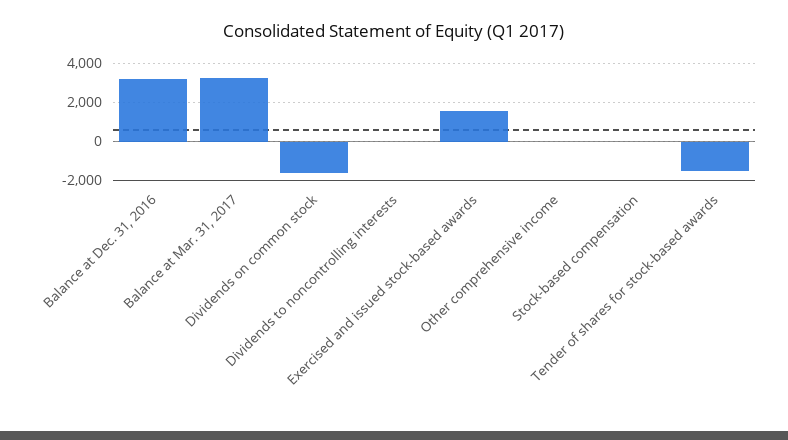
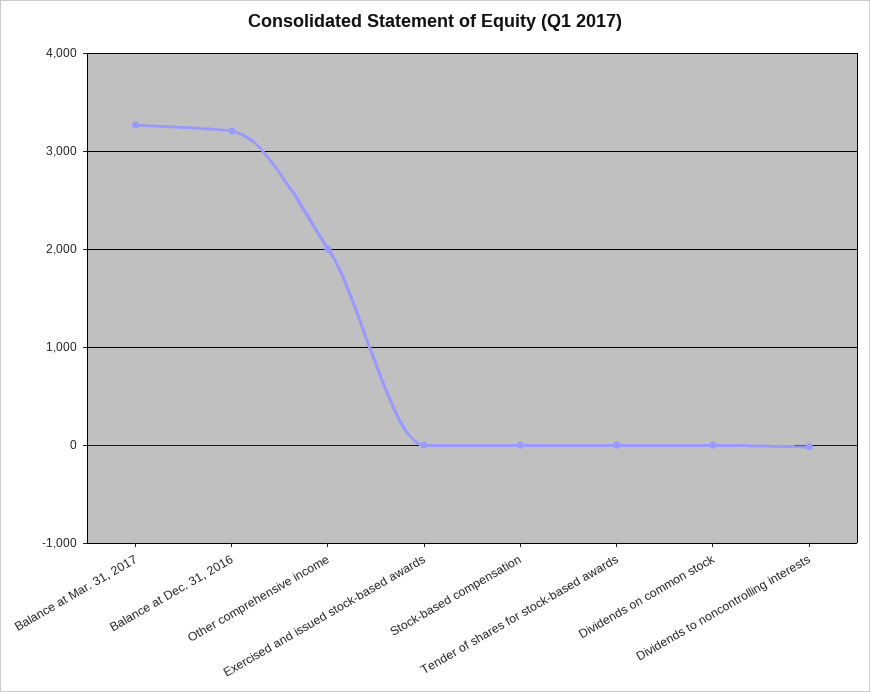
Dividends on common stock: -1500 -> 0
Exercised and issued stock-based awards: 1500 -> 0
Other comprehensive income: 0 -> 2000
Tender of shares for stock-based awards: -1500 -> 0

